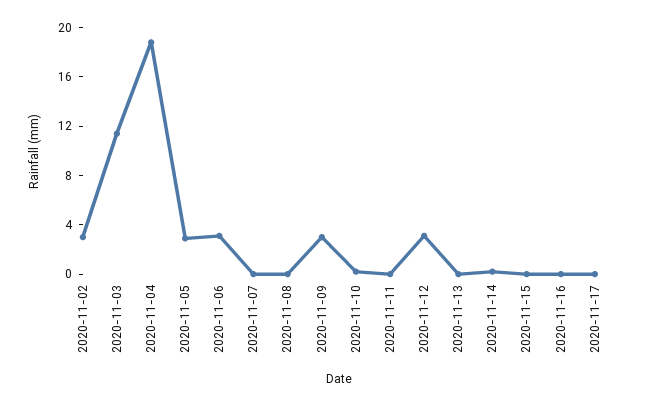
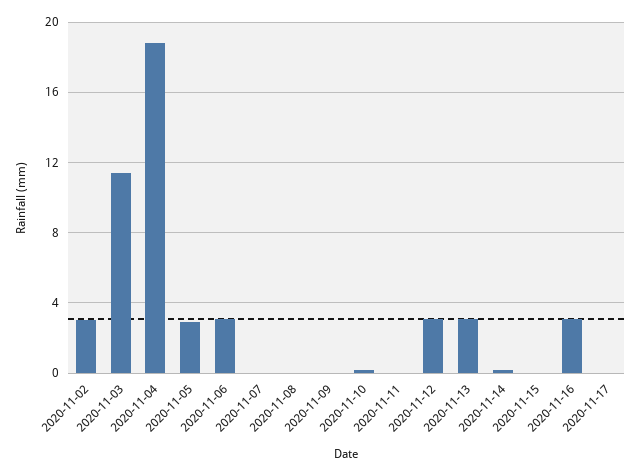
2020-11-09: 3 -> 0
2020-11-13: 0 -> 3
2020-11-16: 0 -> 3

